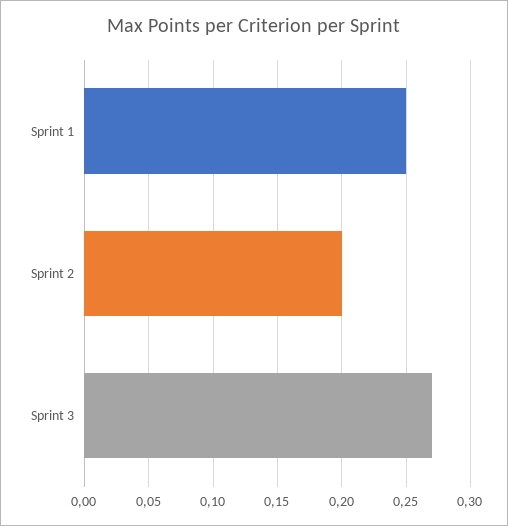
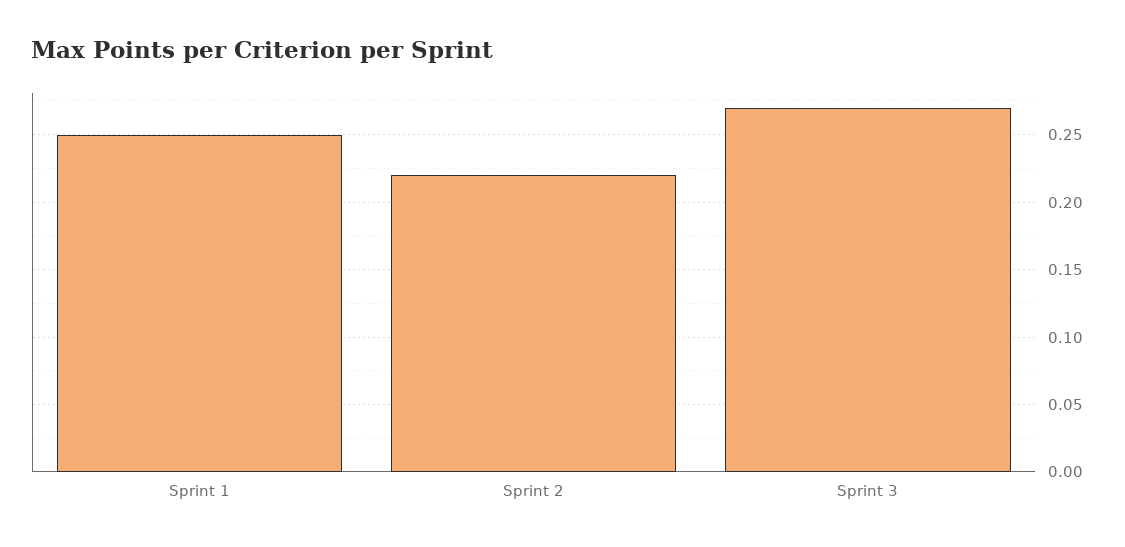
Sprint 2: 0.2 -> 0.22

